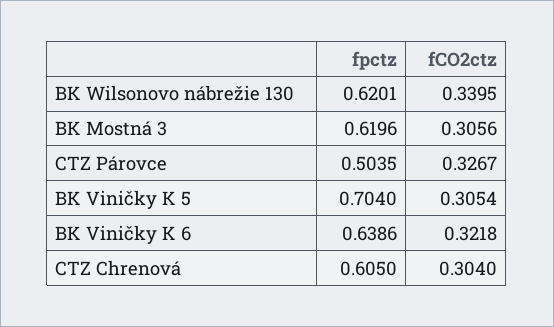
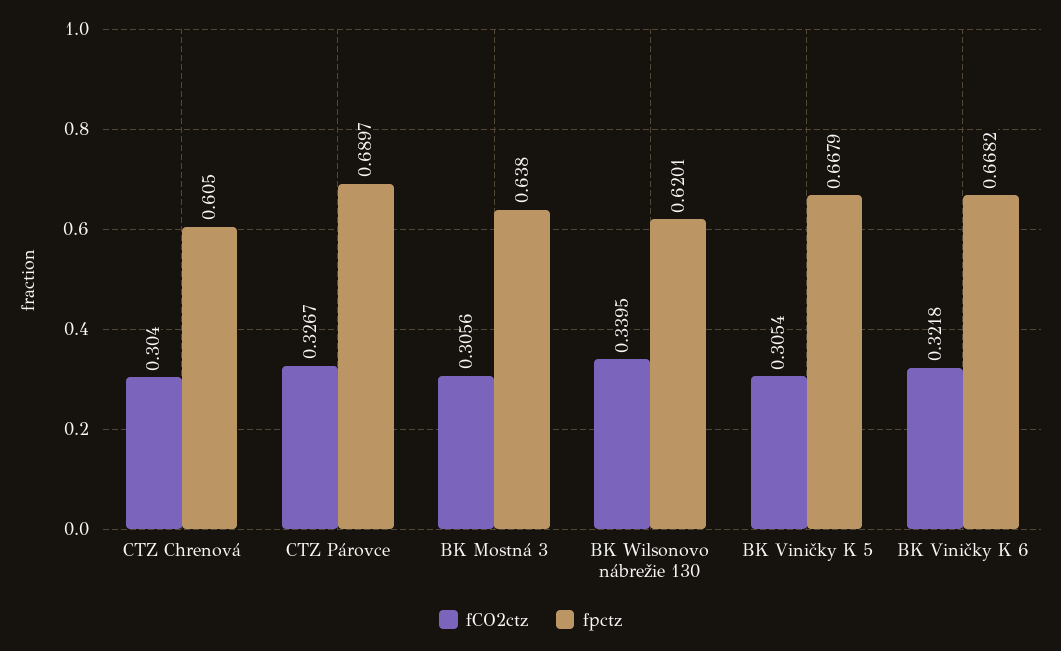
fpctz, BK Mostná 3: 0.6196 -> 0.638
fpctz, CTZ Párovce: 0.5035 -> 0.6897
fpctz, BK Viničky K 5: 0.704 -> 0.6679
fpctz, BK Viničky K 6: 0.6386 -> 0.6682

